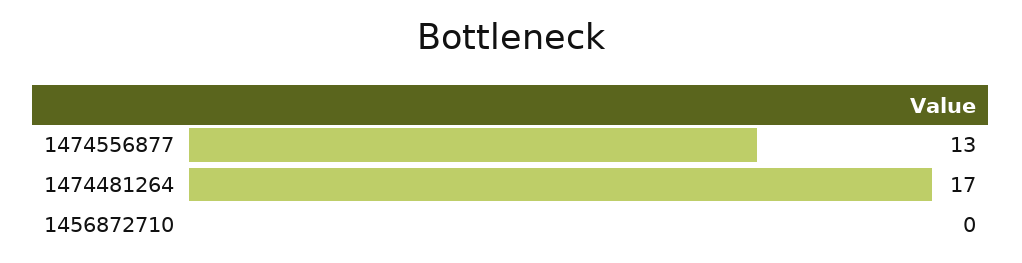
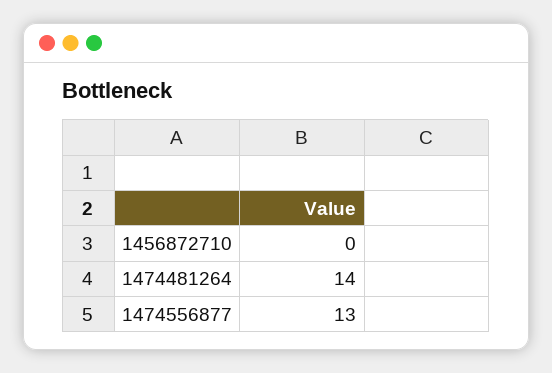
1474481264: 17 -> 14

